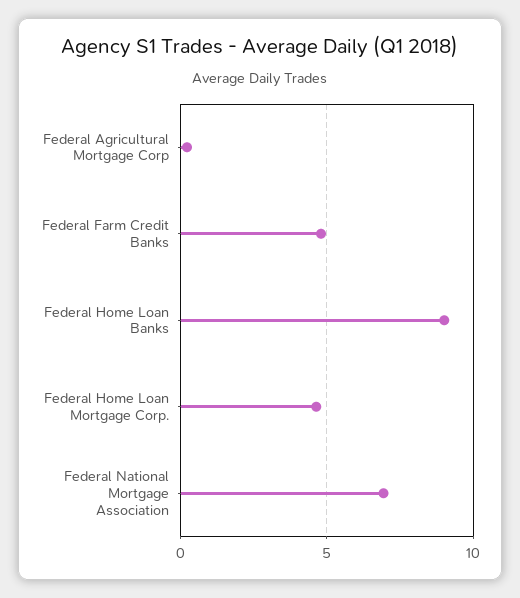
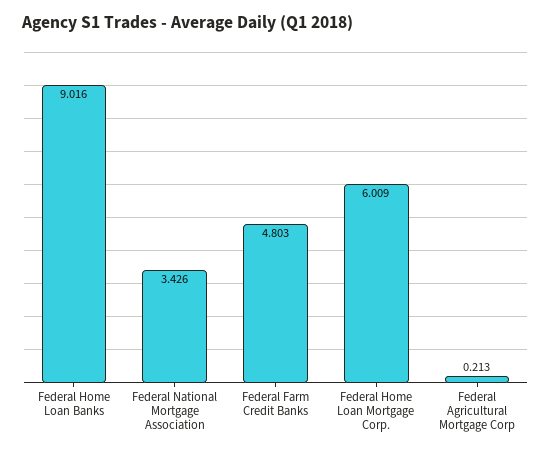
Federal Home Loan Mortgage Corp.: 4.5 -> 6.009
Federal National Mortgage Association: 7 -> 3.426

